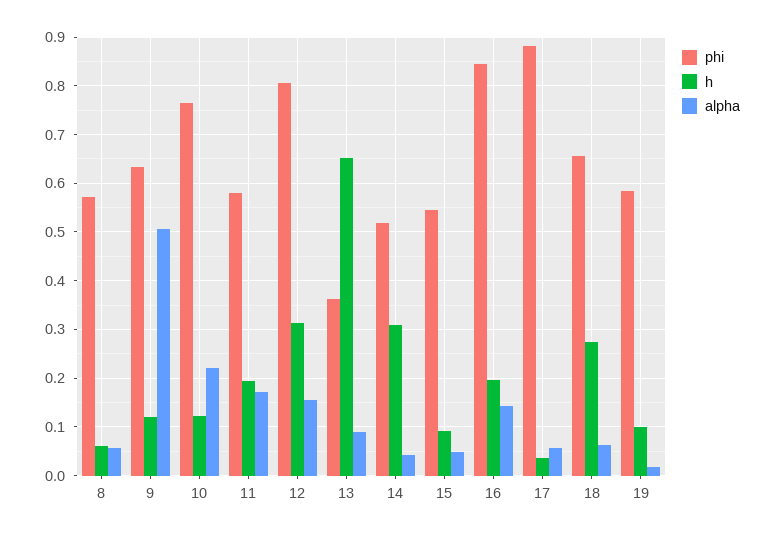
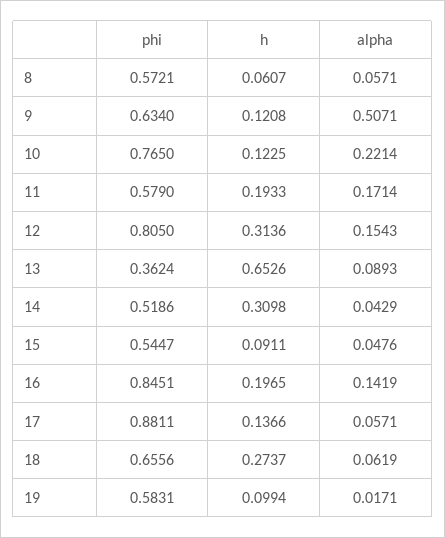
h, 17: 0.04 -> 0.1366

